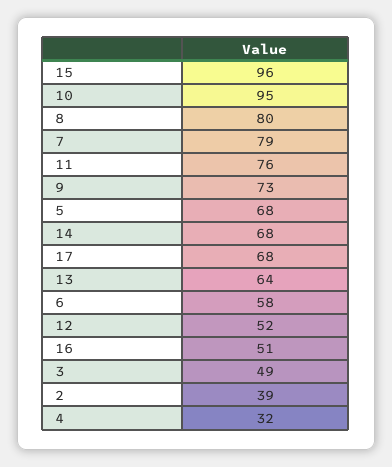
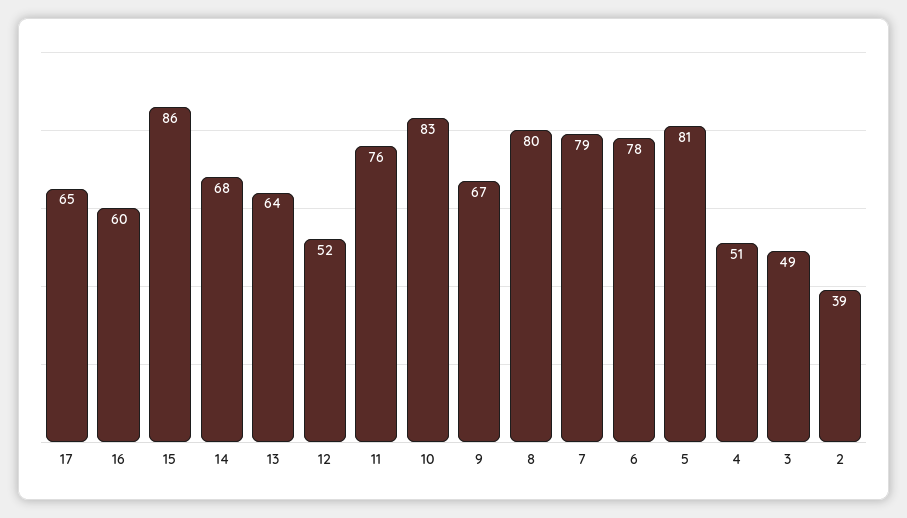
15: 96 -> 86
10: 95 -> 83
9: 73 -> 67
5: 68 -> 81
17: 68 -> 65
6: 58 -> 78
16: 51 -> 60
4: 32 -> 51

